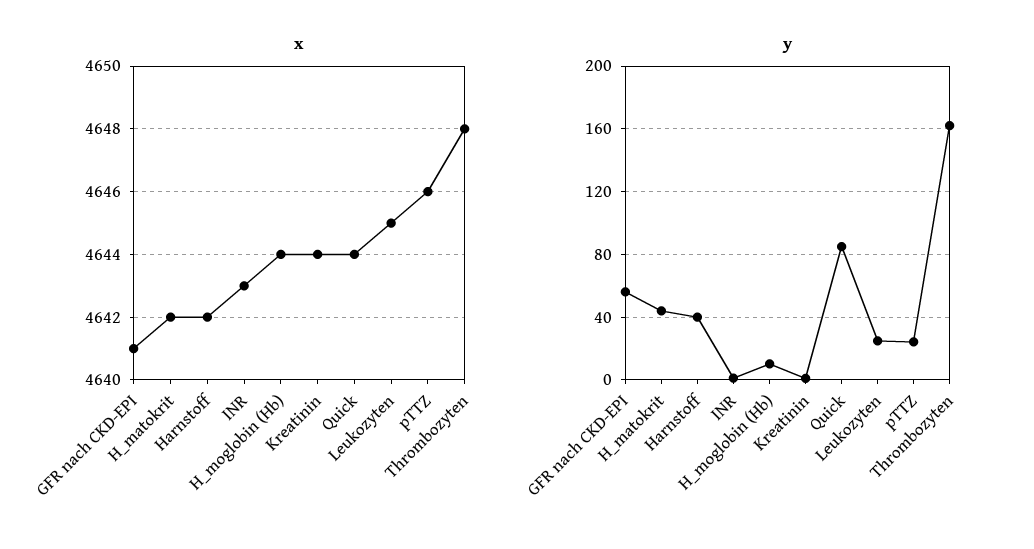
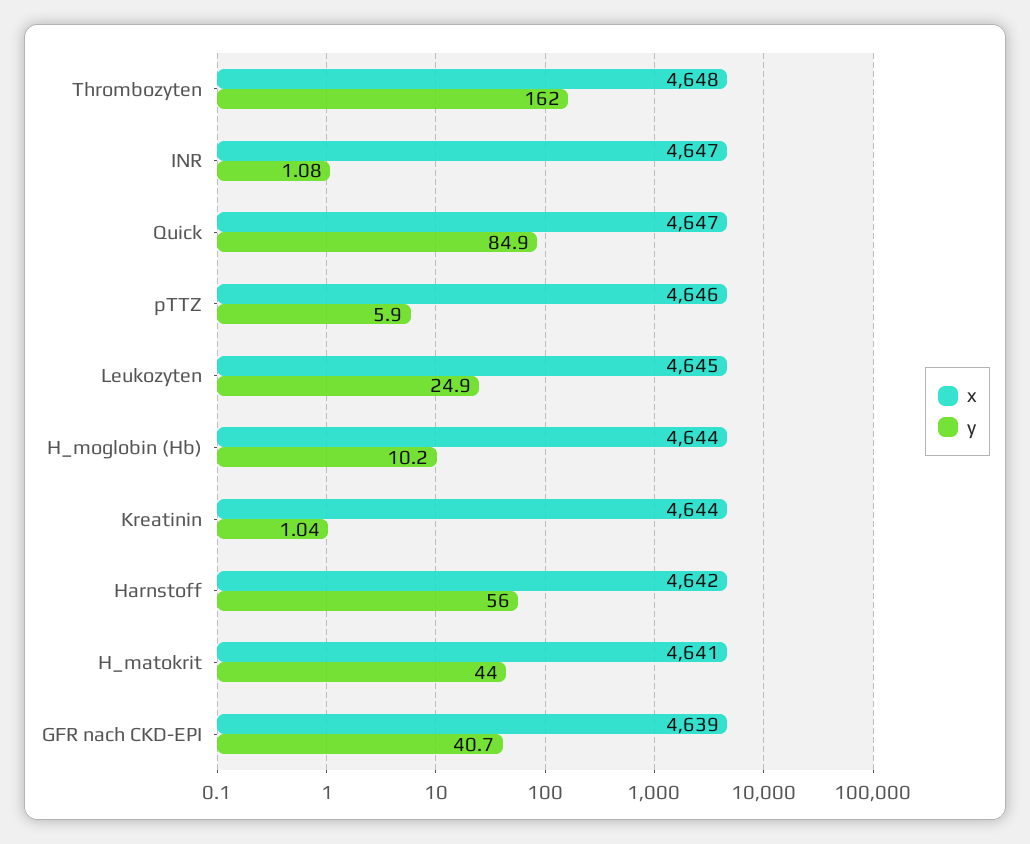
x, GFR nach CKD-EPI: 4641 -> 4639
x, H_matokrit: 4642 -> 4641
x, INR: 4643 -> 4647
x, Quick: 4644 -> 4647
y, GFR nach CKD-EPI: 55 -> 40.7
y, Harnstoff: 40 -> 56
y, pTTZ: 25 -> 5.9

